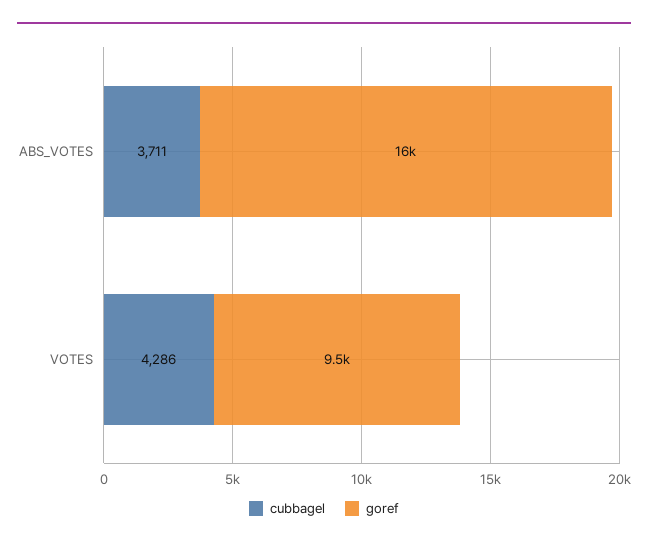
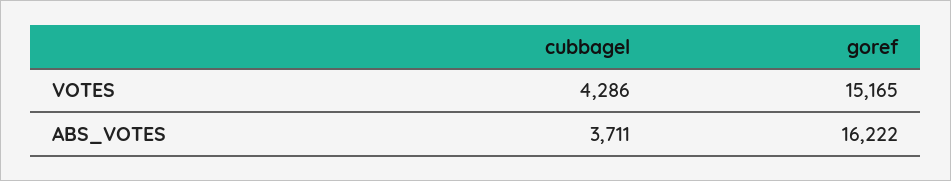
goref, VOTES: 9500 -> 15165

